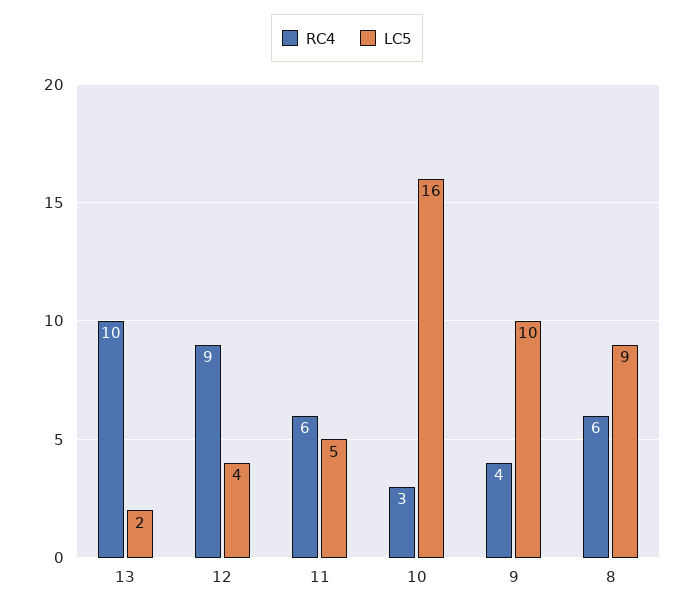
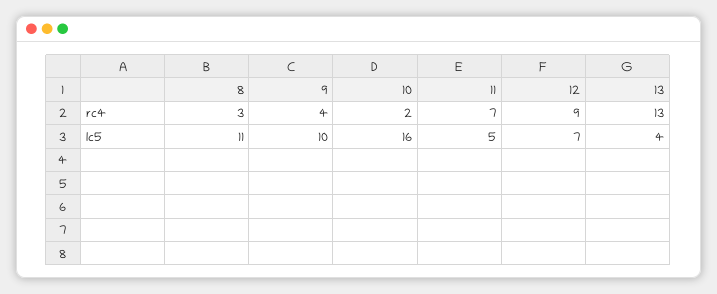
RC4, 13: 10 -> 13
LC5, 13: 2 -> 4
LC5, 12: 4 -> 7
RC4, 11: 6 -> 7
RC4, 10: 3 -> 2
RC4, 8: 6 -> 3
LC5, 8: 9 -> 11

